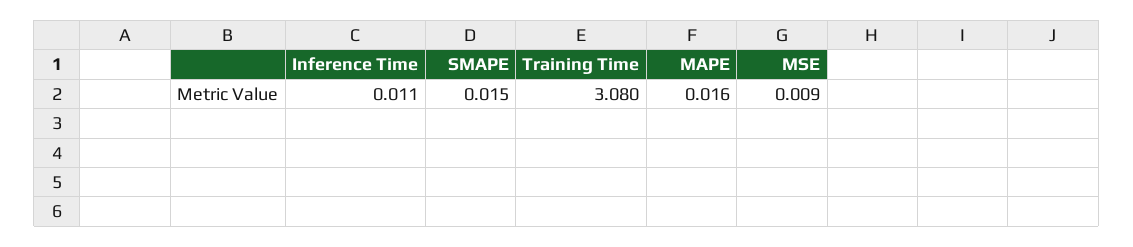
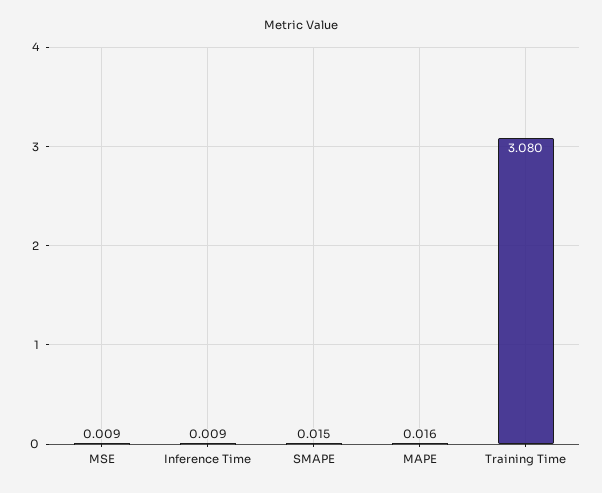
Inference Time: 0.011 -> 0.009

